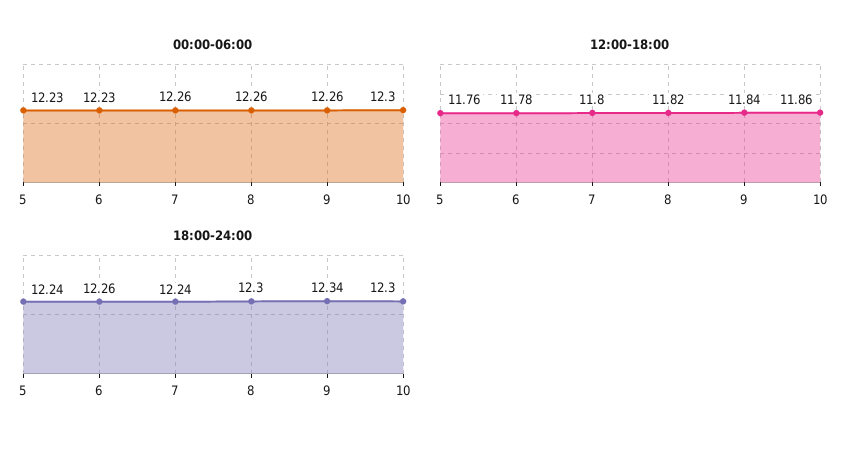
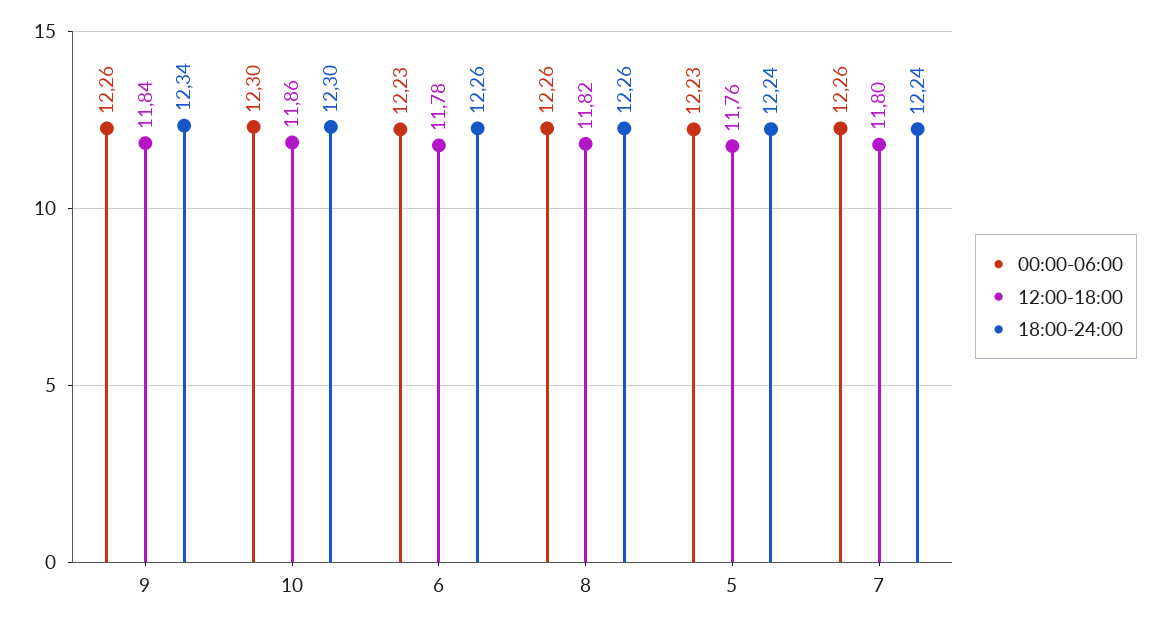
18:00-24:00, 8: 12.3 -> 12.26

